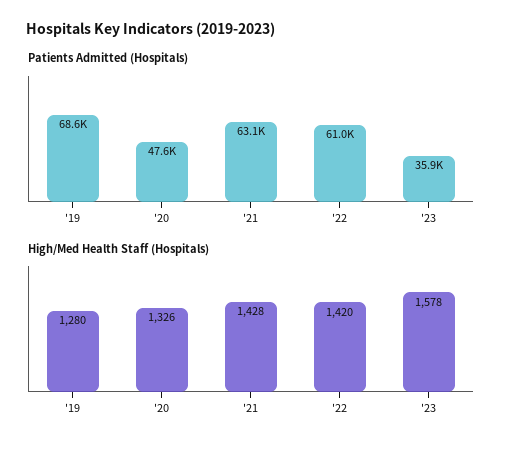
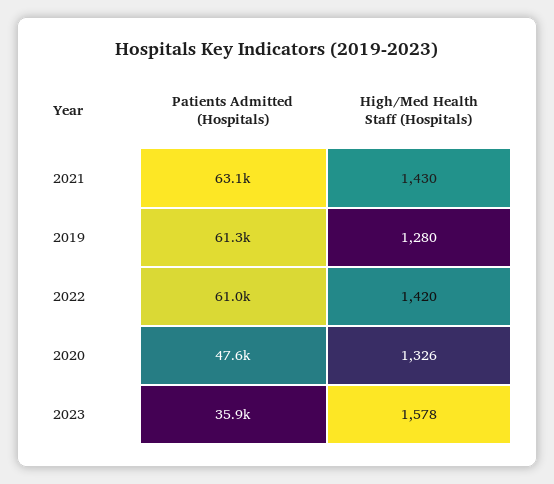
Patients Admitted (Hospitals), '19: 68600 -> 61300
High/Med Health Staff (Hospitals), '21: 1428 -> 1430

